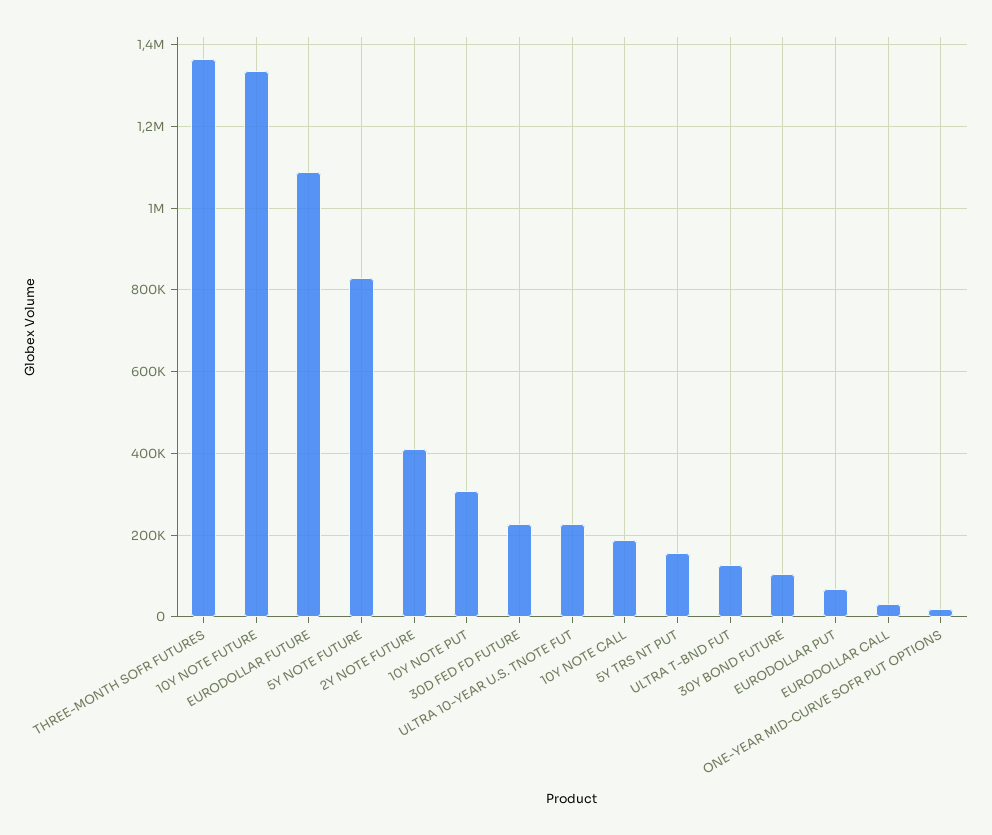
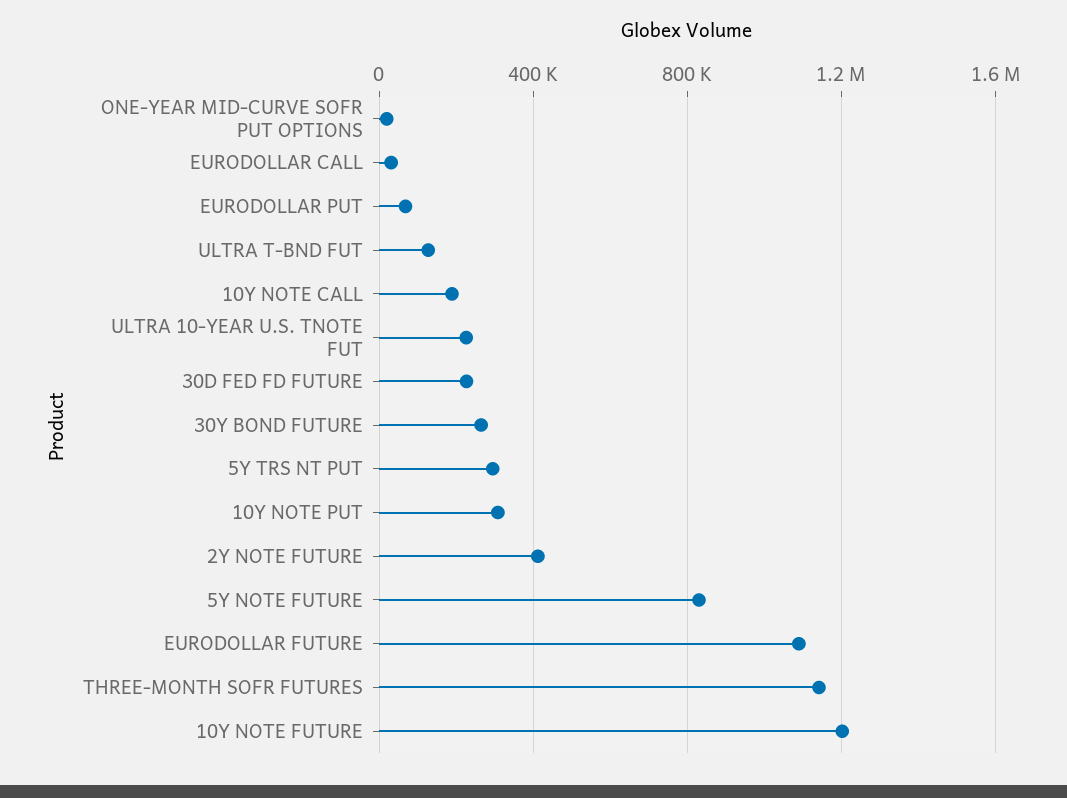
THREE-MONTH SOFR FUTURES: 1360000 -> 1150000
10Y NOTE FUTURE: 1340000 -> 1200000
5Y TRS NT PUT: 160000 -> 300000
30Y BOND FUTURE: 100000 -> 250000

